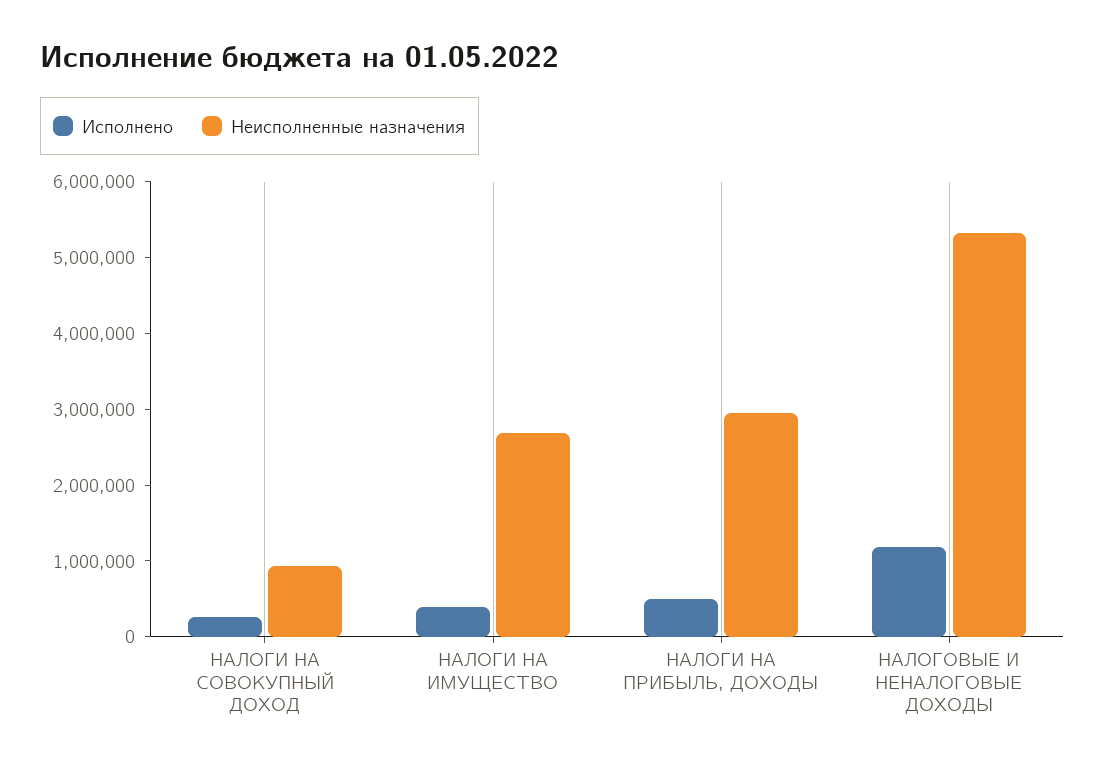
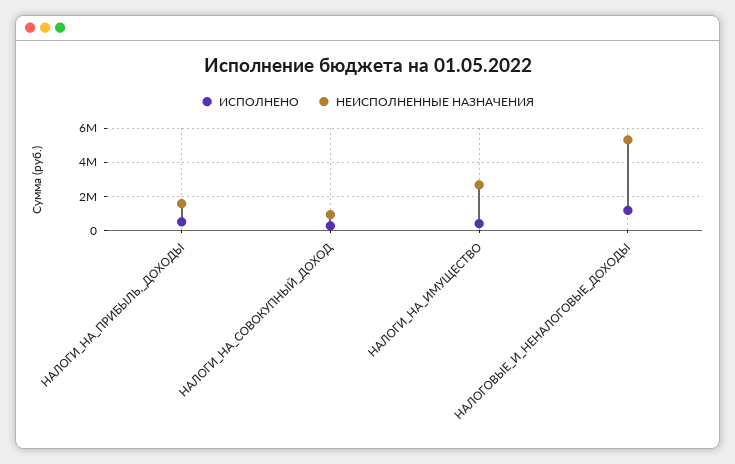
Неисполненные назначения, НАЛОГИ НА ПРИБЫЛЬ, ДОХОДЫ: 3000000 -> 1500000

